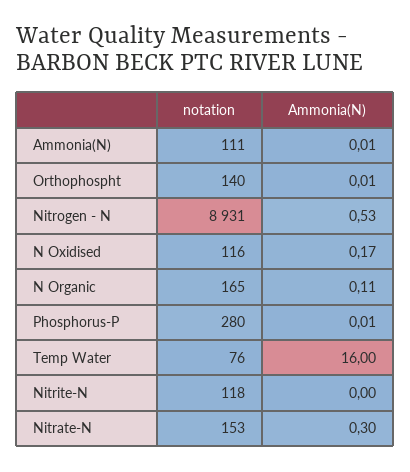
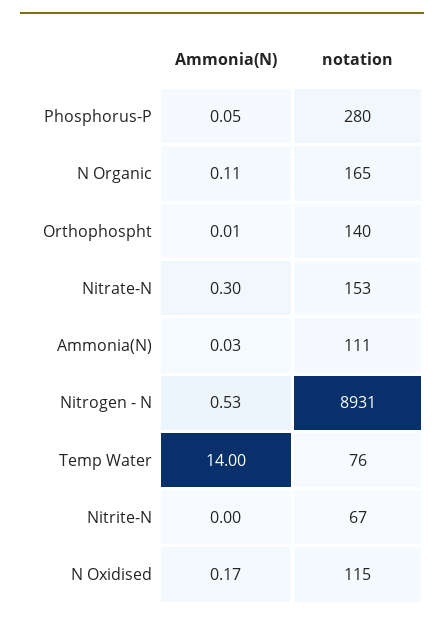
Ammonia(N), Ammonia(N): 0.01 -> 0.03
notation, N Oxidised: 116 -> 115
Ammonia(N), Phosphorus-P: 0.01 -> 0.05
Ammonia(N), Temp Water: 16 -> 14
notation, Nitrite-N: 118 -> 67

